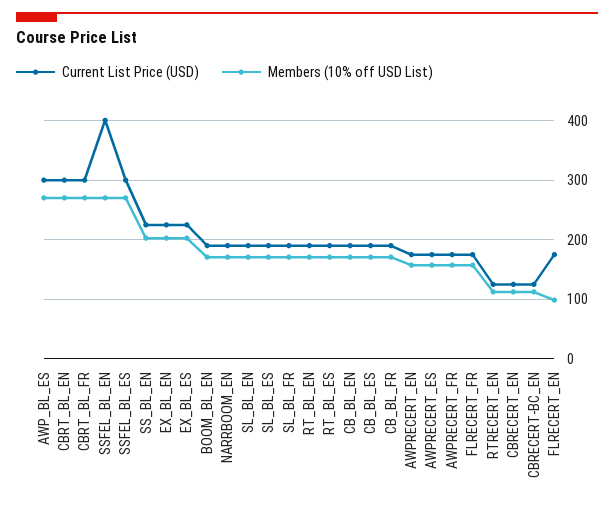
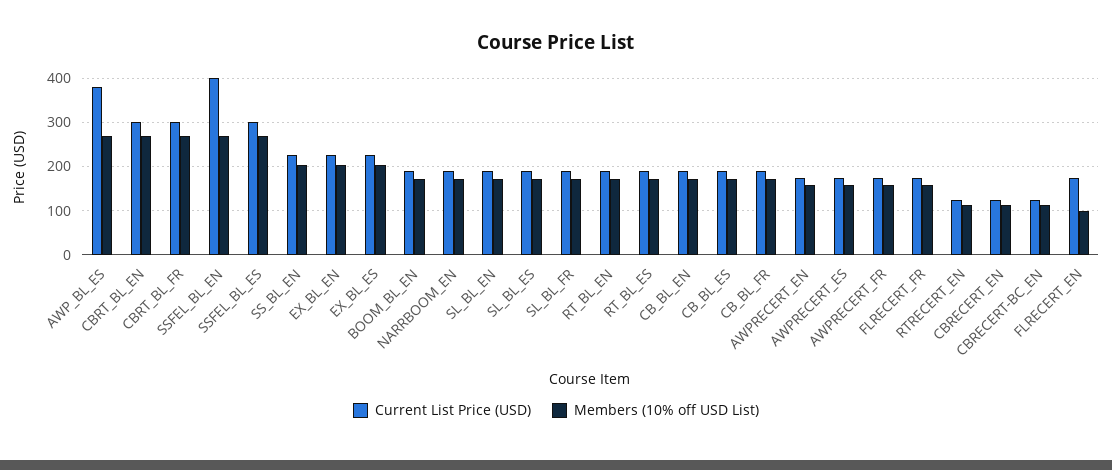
Current List Price (USD), AWP_BL_ES: 300 -> 380

